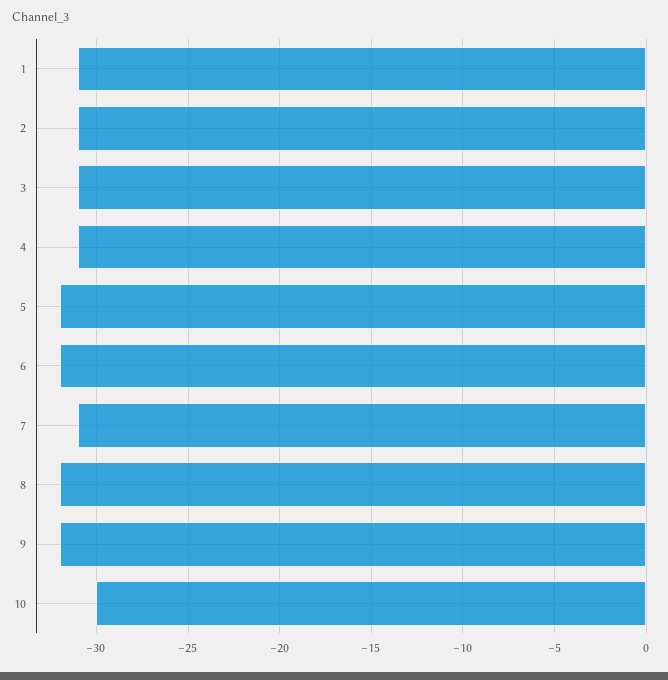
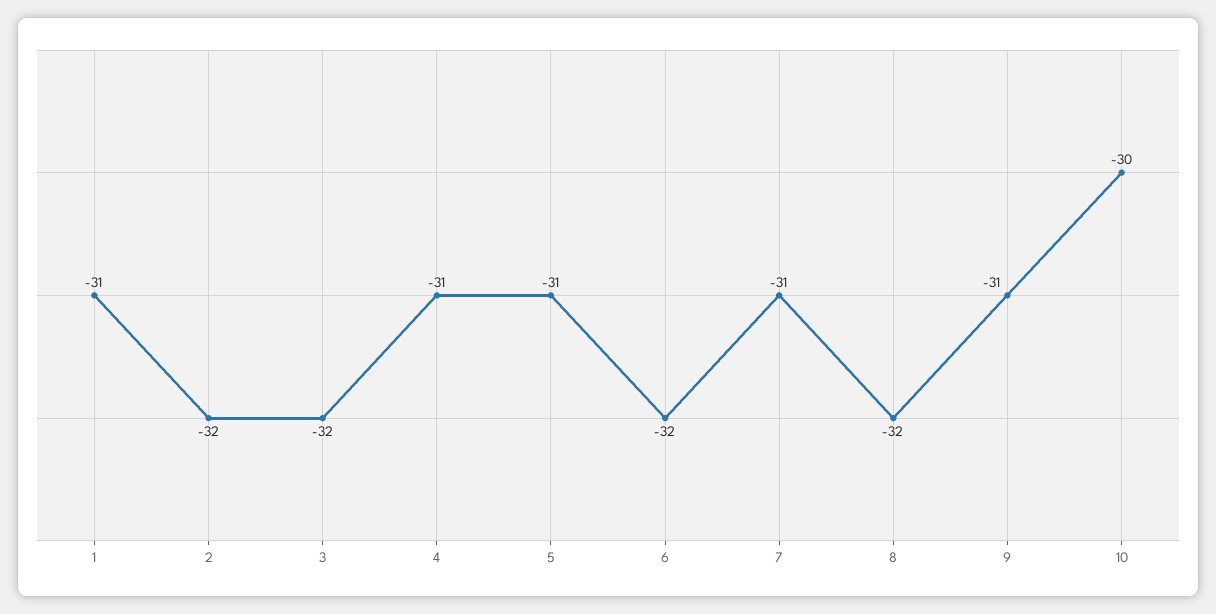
2: -31 -> -32
3: -31 -> -32
5: -32 -> -31
9: -32 -> -31

